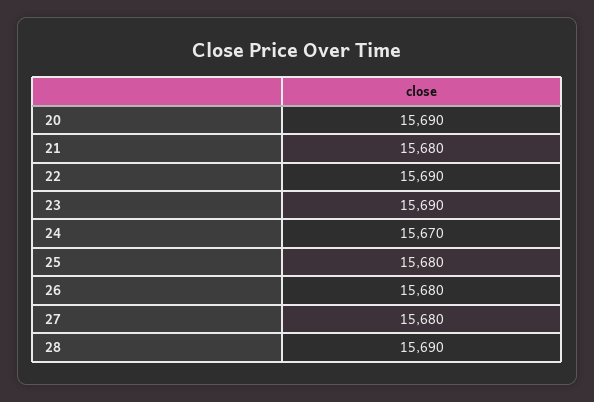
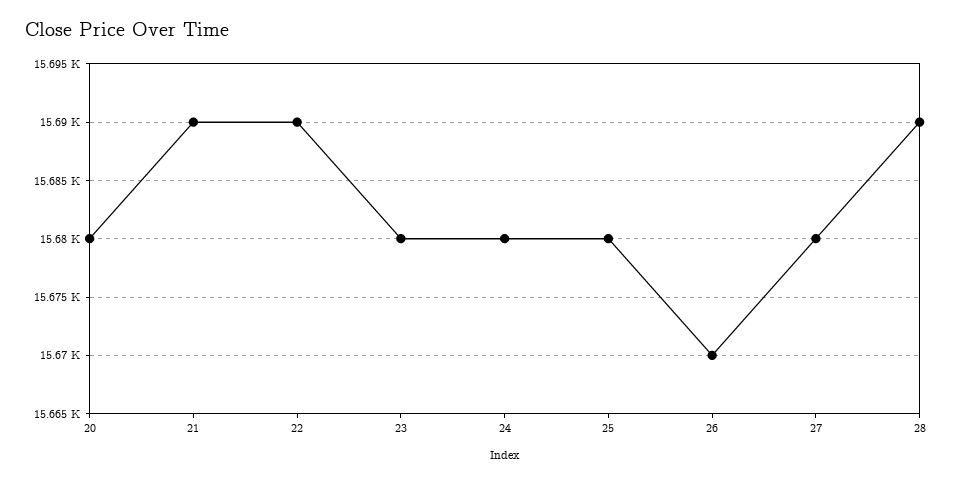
20: 15690 -> 15680
21: 15680 -> 15690
23: 15690 -> 15680
24: 15670 -> 15680
26: 15680 -> 15670

